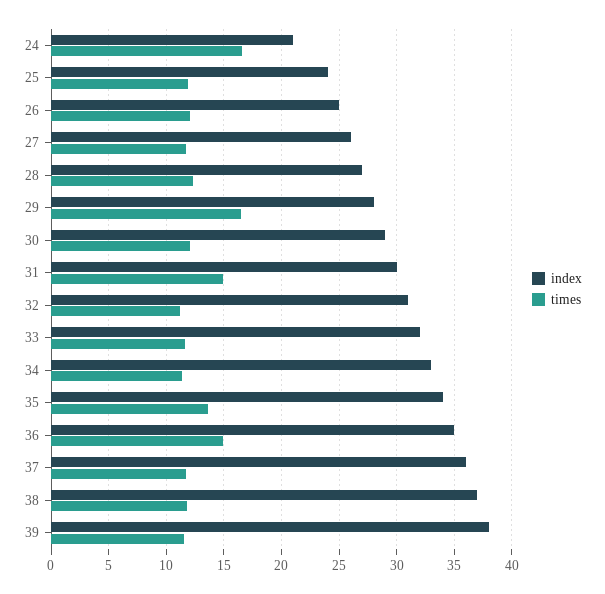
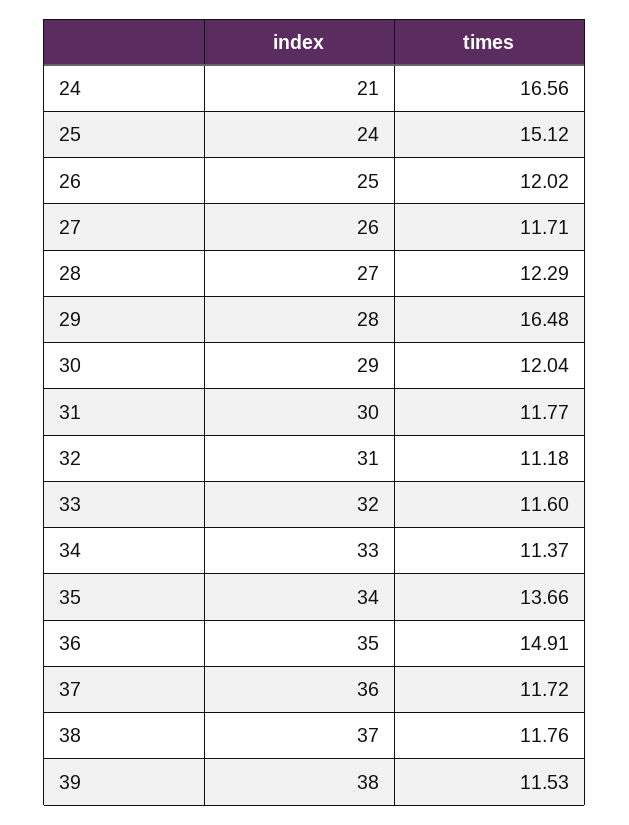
times, 25: 12 -> 15.12
times, 31: 15 -> 11.77

